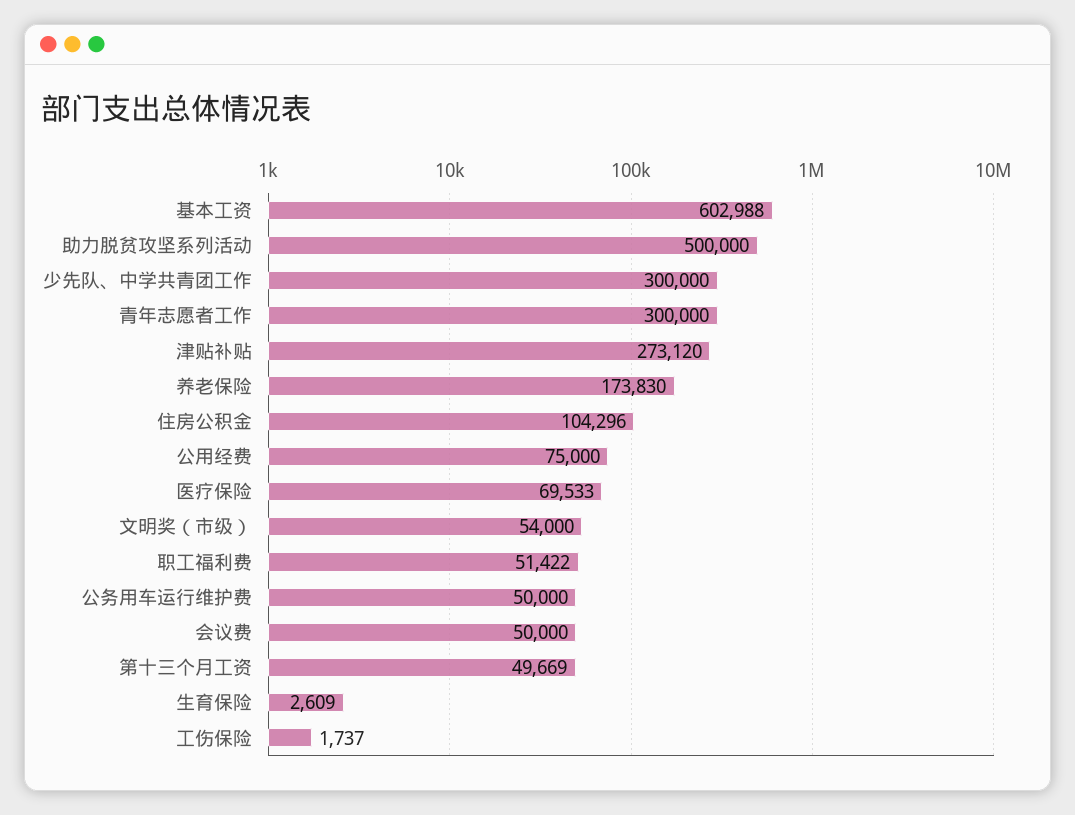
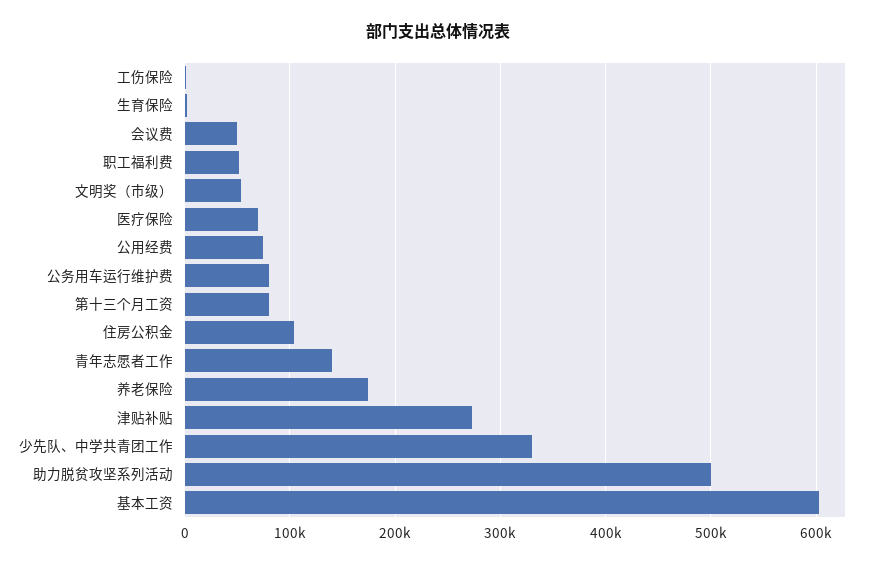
少先队、中学共青团工作: 300000 -> 330000
青年志愿者工作: 300000 -> 140000
公务用车运行维护费: 50000 -> 80000
第十三个月工资: 49669 -> 80000

